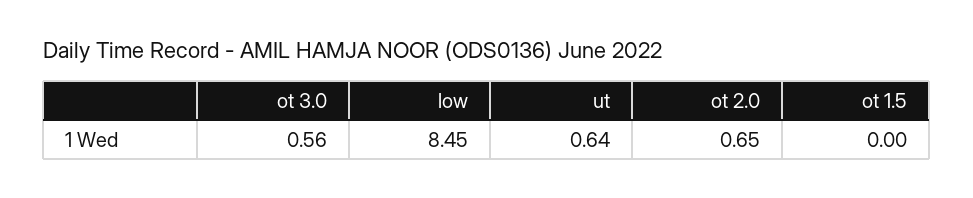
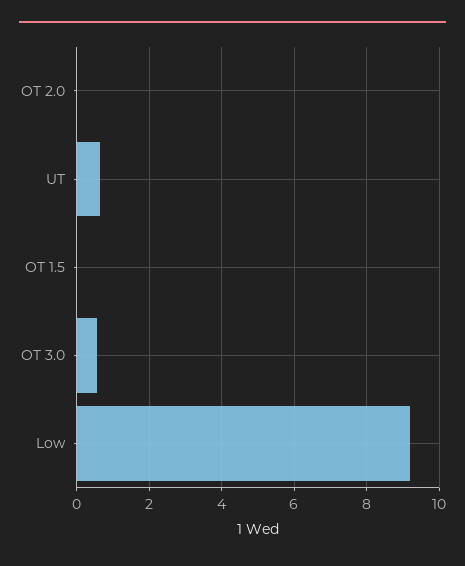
low: 8.45 -> 9.2
ot 2.0: 0.65 -> 0

